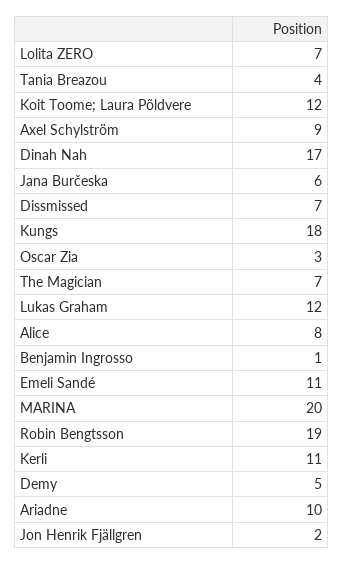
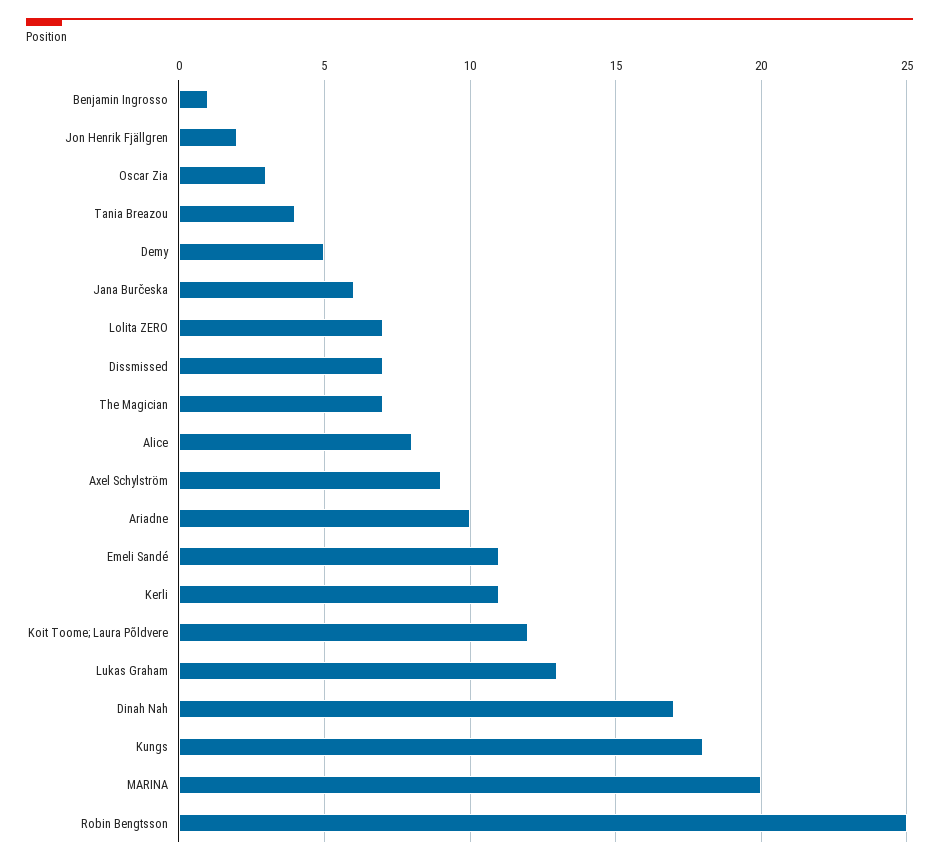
Lukas Graham: 12 -> 13
Robin Bengtsson: 19 -> 25

